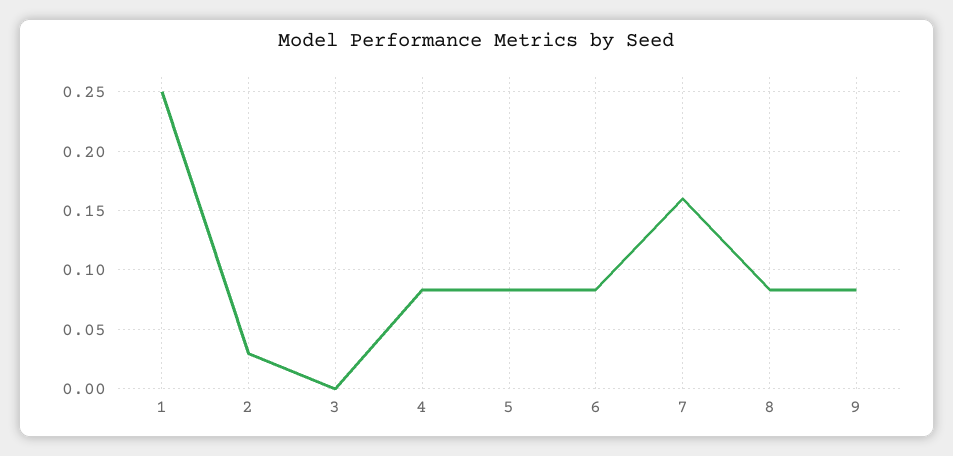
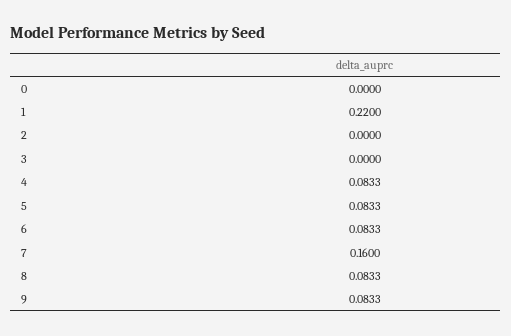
1: 0.25 -> 0.22
2: 0.03 -> 0
0: none -> 0

